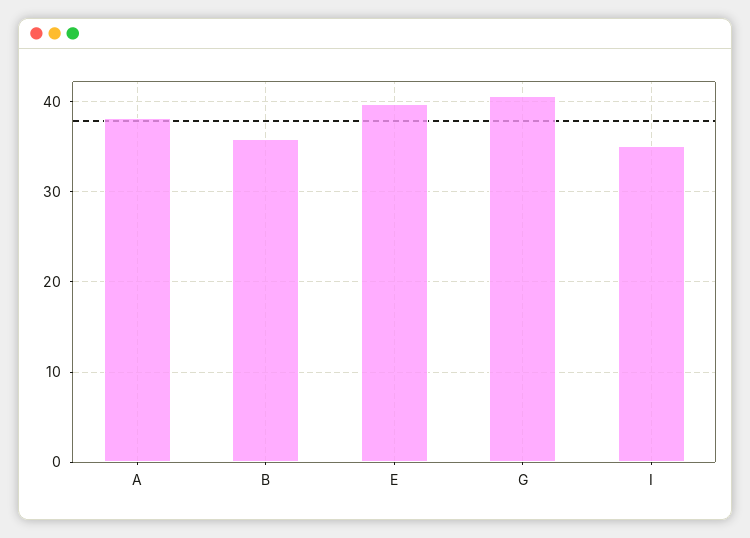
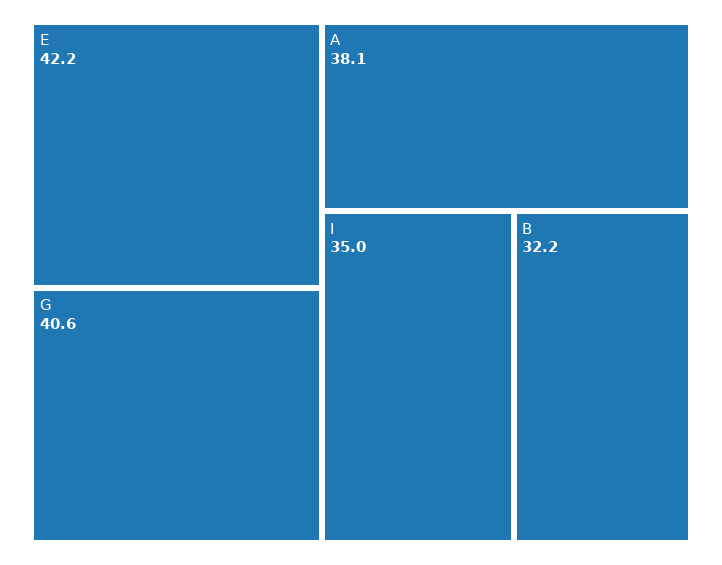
B: 36 -> 32.2
E: 40 -> 42.2

